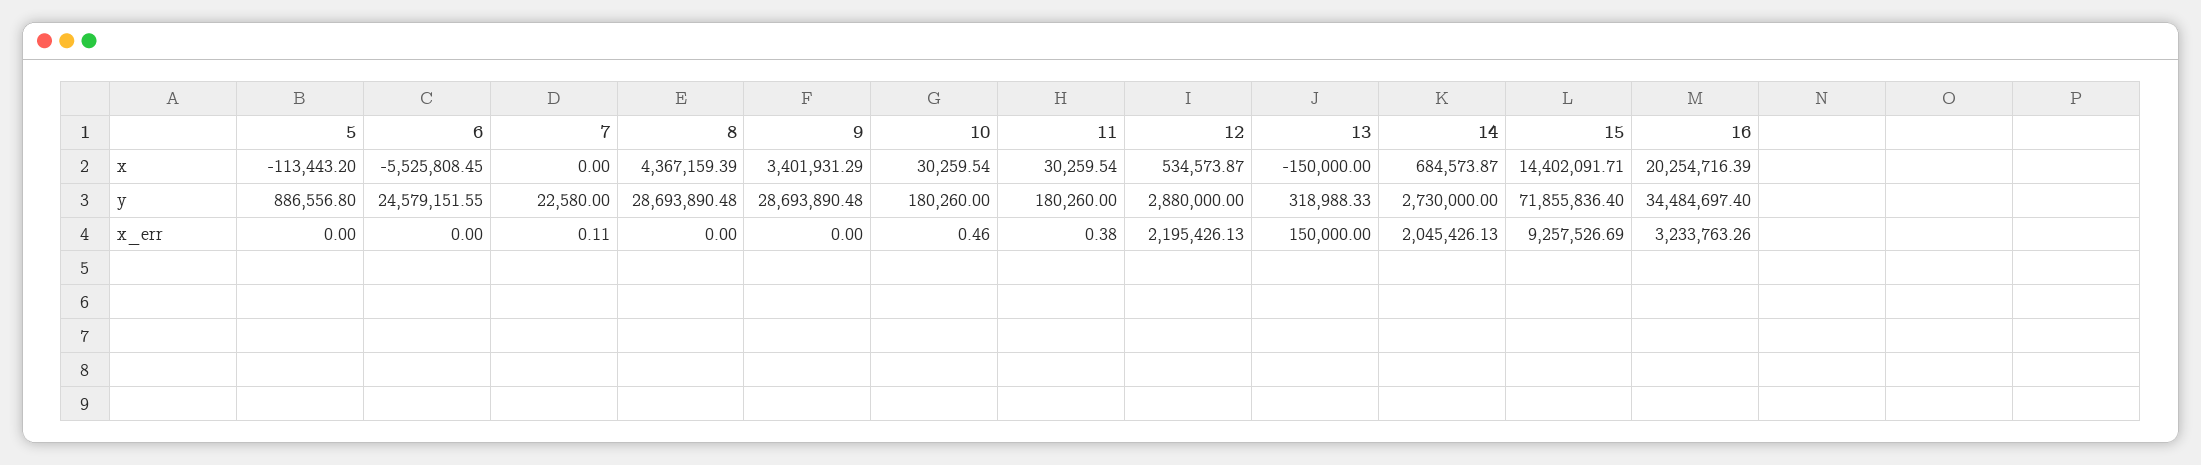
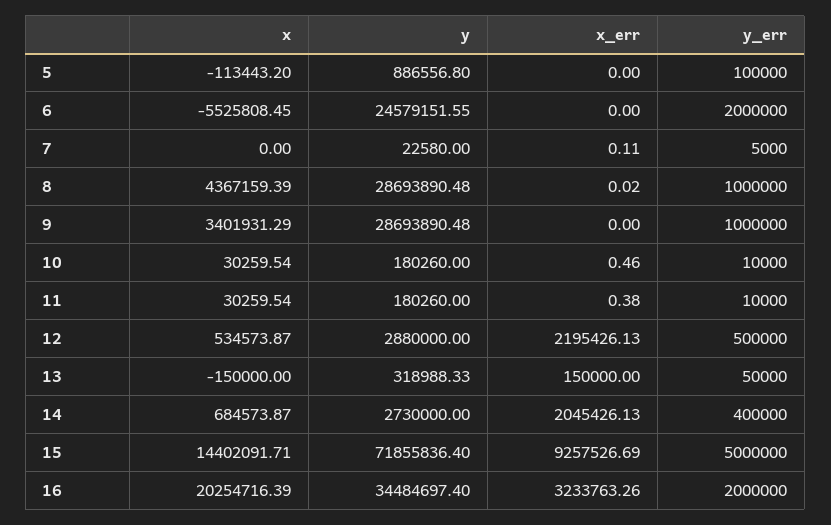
8, x_err: 0 -> 0.02
5, y_err: none -> 100000
6, y_err: none -> 2000000
7, y_err: none -> 5000
8, y_err: none -> 1000000
9, y_err: none -> 1000000
10, y_err: none -> 10000
11, y_err: none -> 10000
12, y_err: none -> 500000
13, y_err: none -> 50000
14, y_err: none -> 400000
15, y_err: none -> 5000000
16, y_err: none -> 2000000

